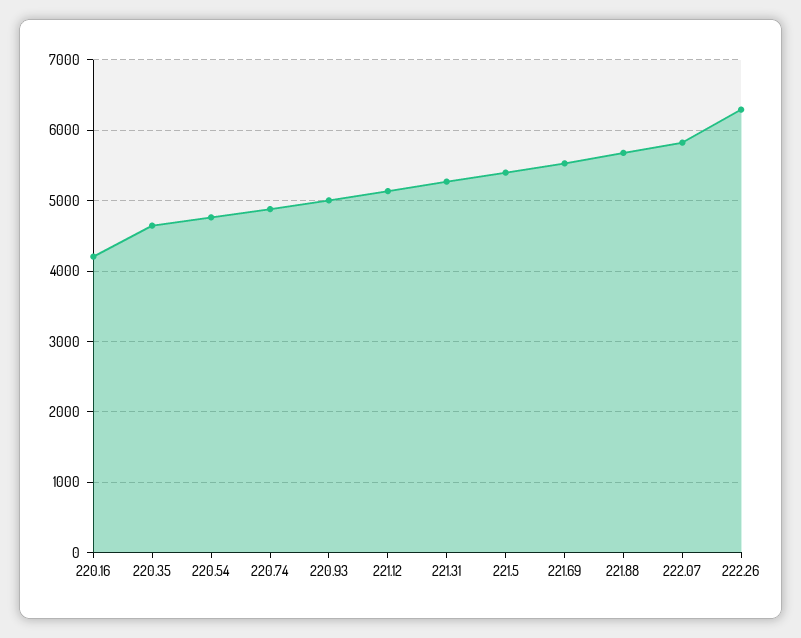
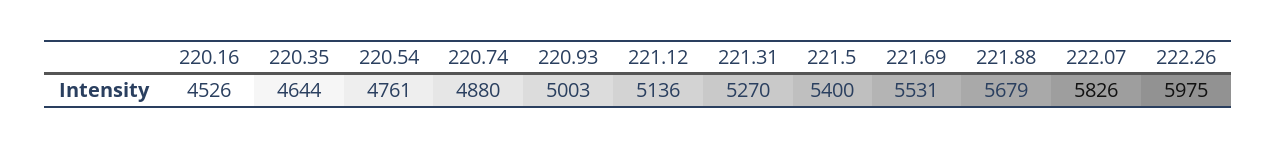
220.16: 4200 -> 4526
222.26: 6300 -> 5975

